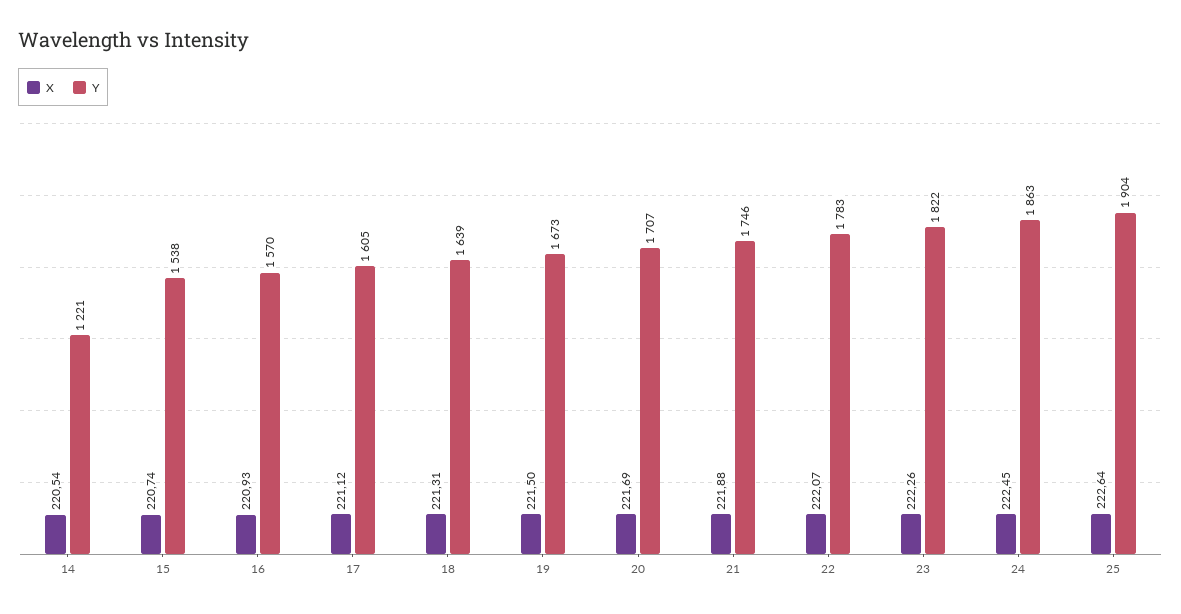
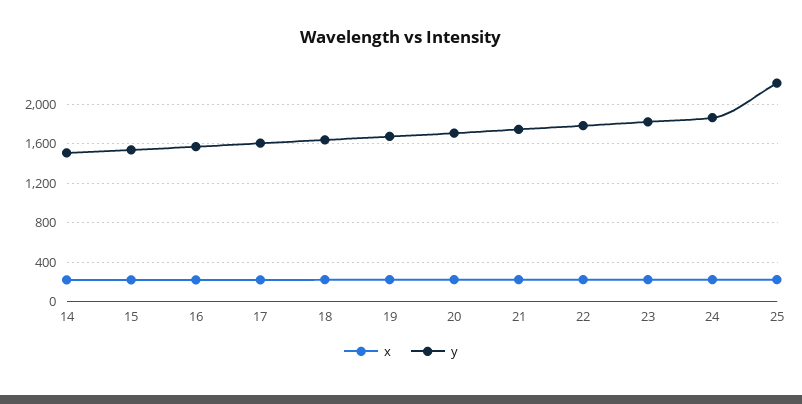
Y, 14: 1221 -> 1500
Y, 25: 1904 -> 2200

